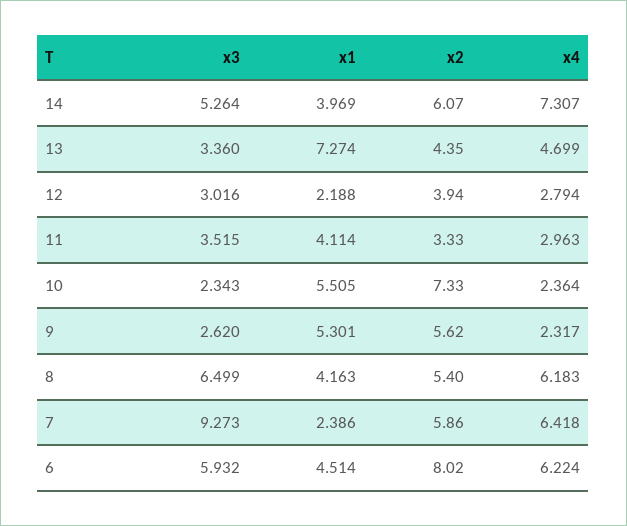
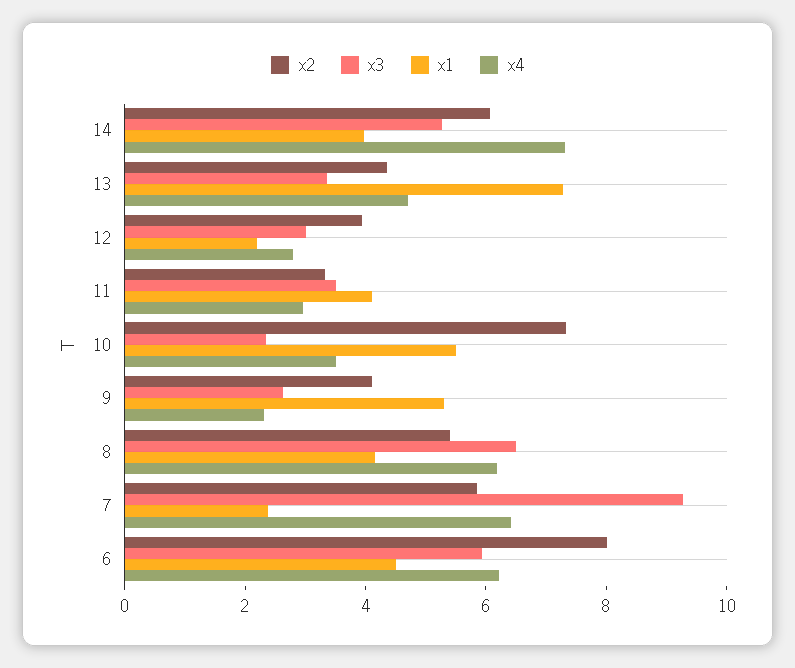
x4, 10: 2.364 -> 3.5
x2, 9: 5.62 -> 4

